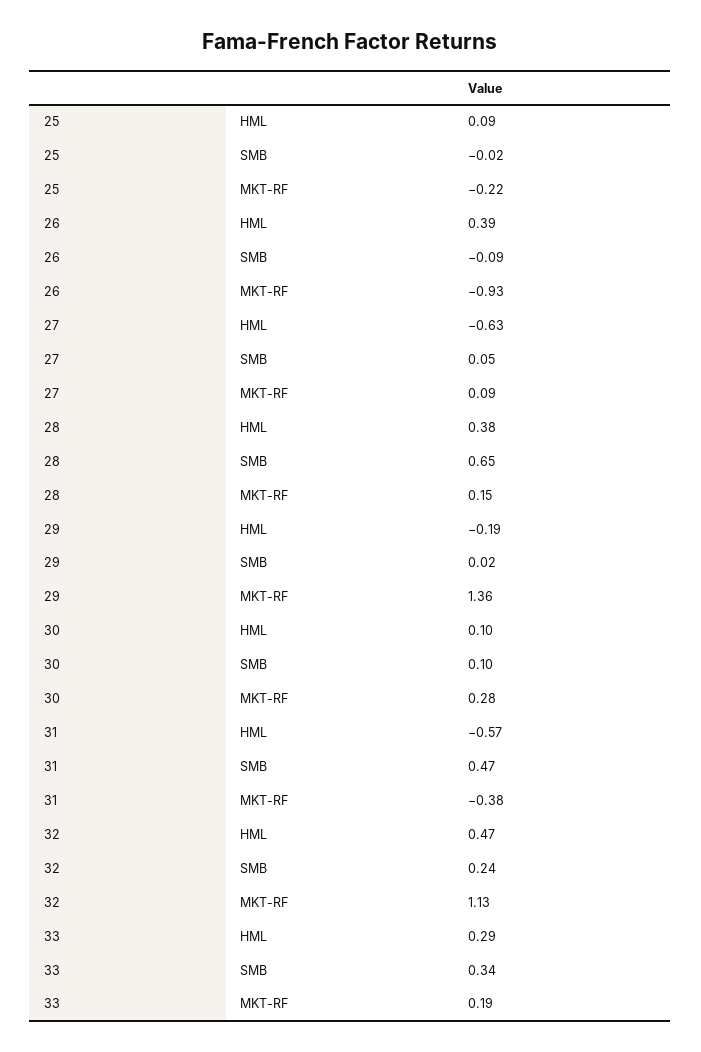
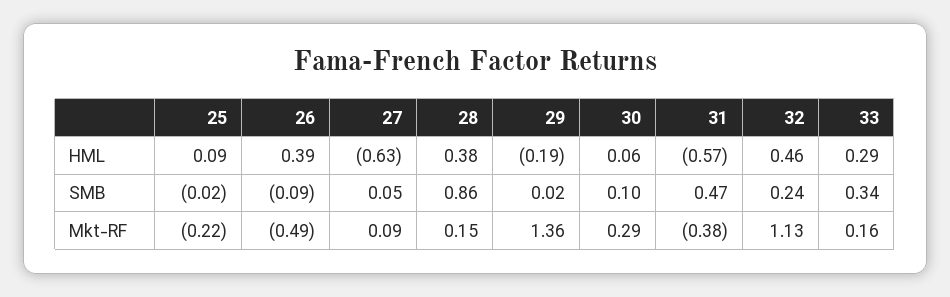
26, MKT-RF: -0.93 -> -0.49
28, SMB: 0.65 -> 0.86
30, HML: 0.1 -> 0.06
30, MKT-RF: 0.28 -> 0.29
32, HML: 0.47 -> 0.46
33, MKT-RF: 0.19 -> 0.16

